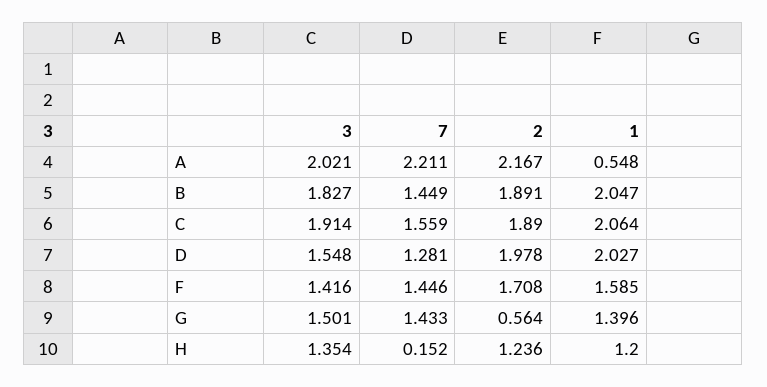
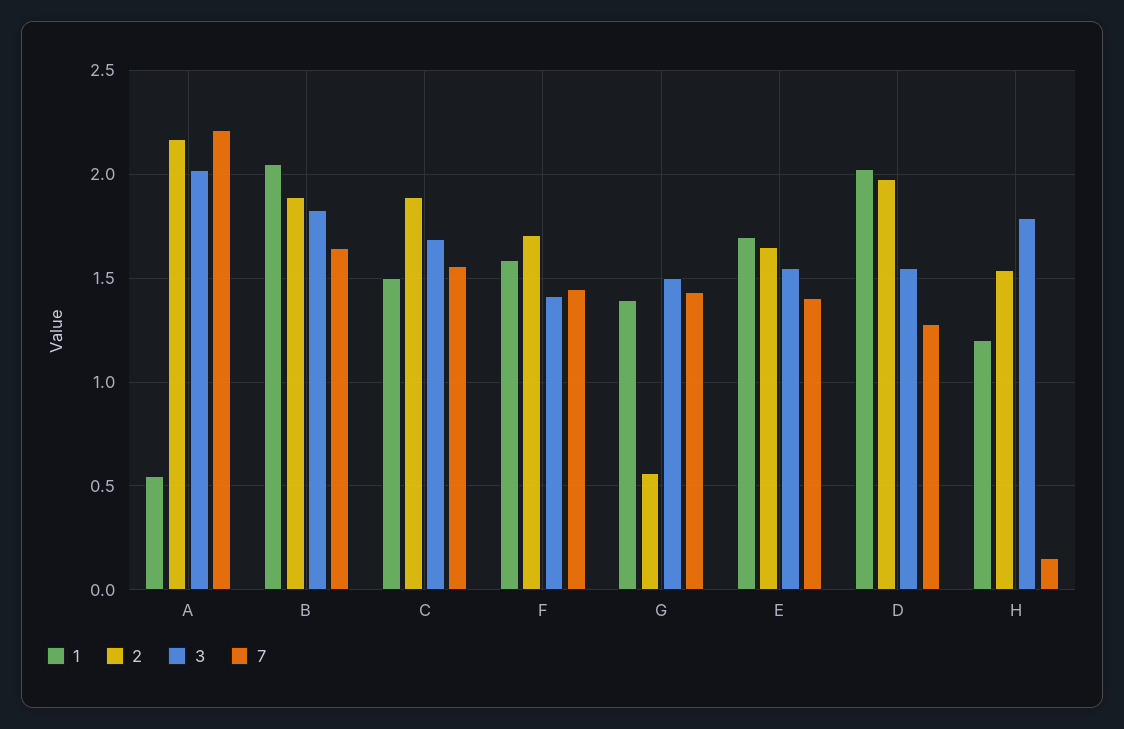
7, B: 1.449 -> 1.65
3, C: 1.914 -> 1.7
1, C: 2.064 -> 1.5
3, H: 1.354 -> 1.8
2, H: 1.236 -> 1.55
1, E: none -> 1.7
2, E: none -> 1.65
3, E: none -> 1.55
7, E: none -> 1.4

